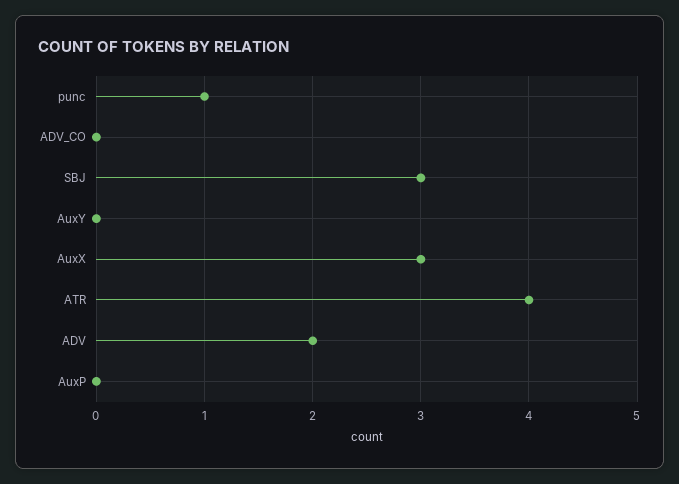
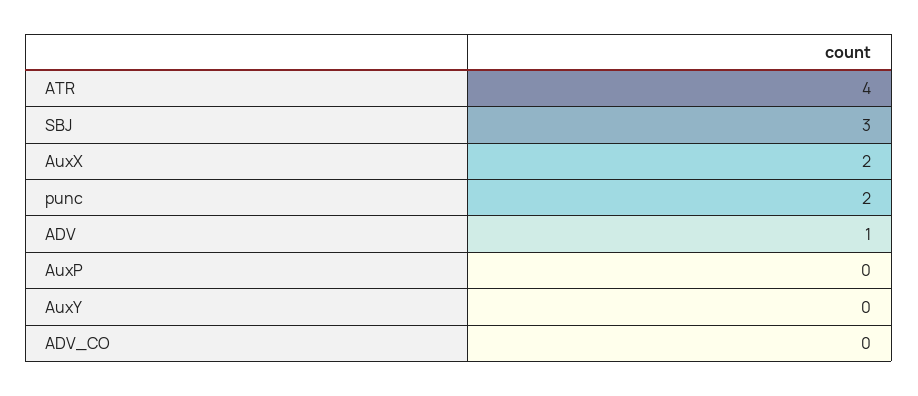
punc: 1 -> 2
AuxX: 3 -> 2
ADV: 2 -> 1

